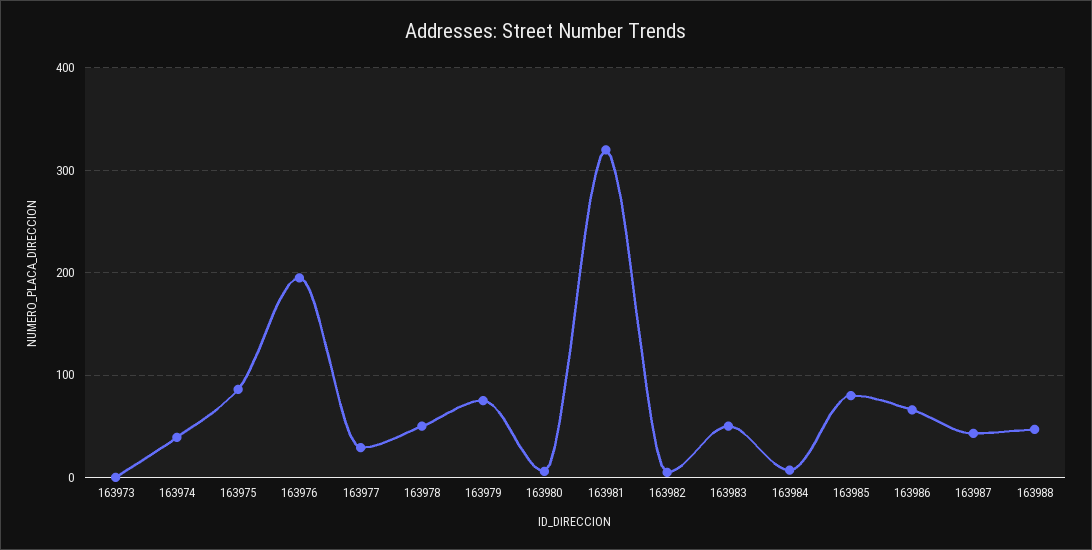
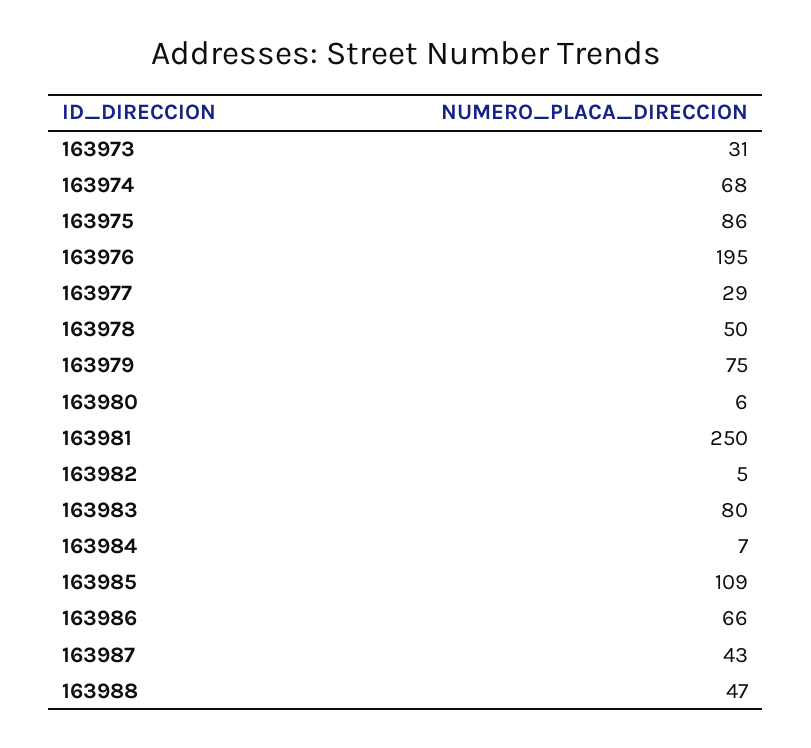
163973: 0 -> 31
163974: 40 -> 68
163981: 320 -> 250
163983: 50 -> 80
163985: 80 -> 109

